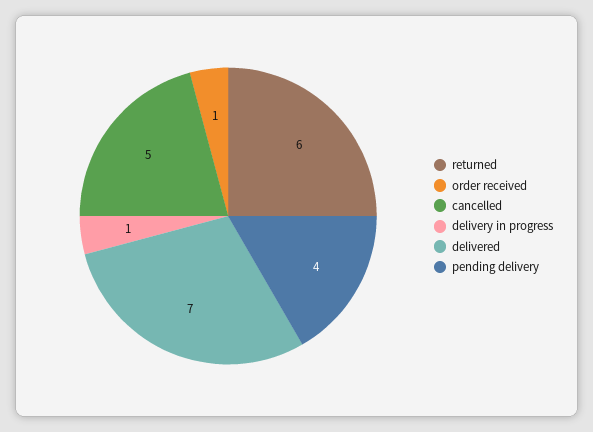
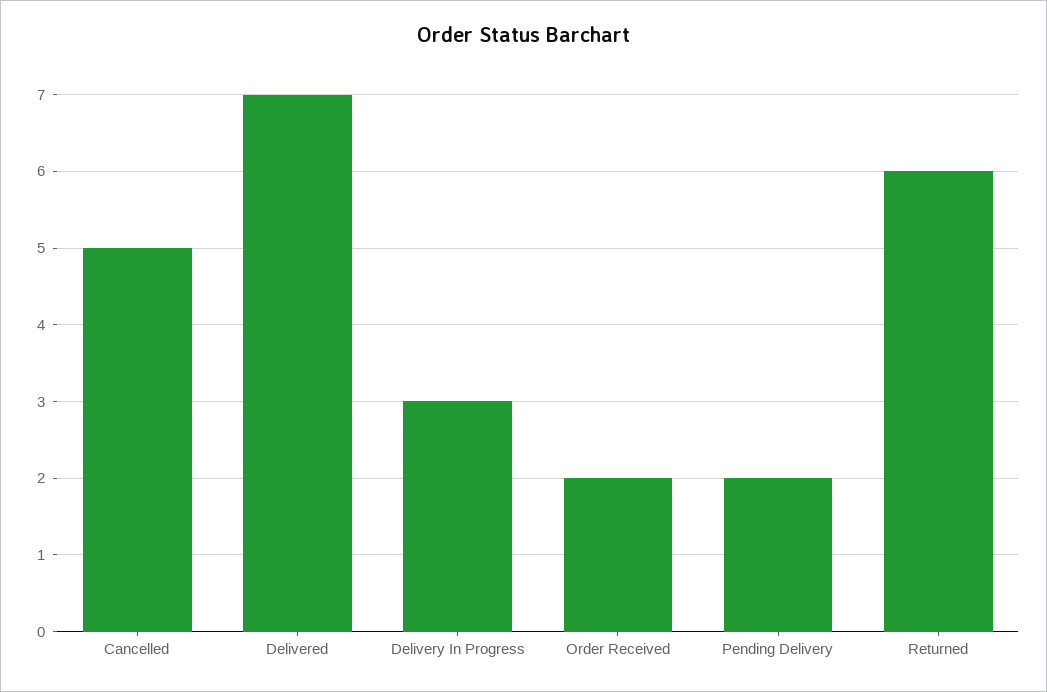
order received: 1 -> 2
delivery in progress: 1 -> 3
pending delivery: 4 -> 2

